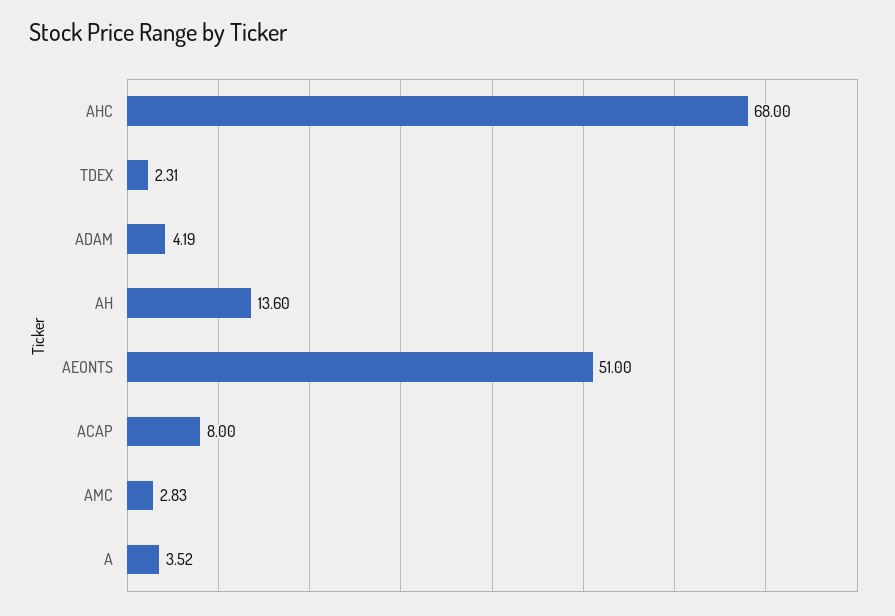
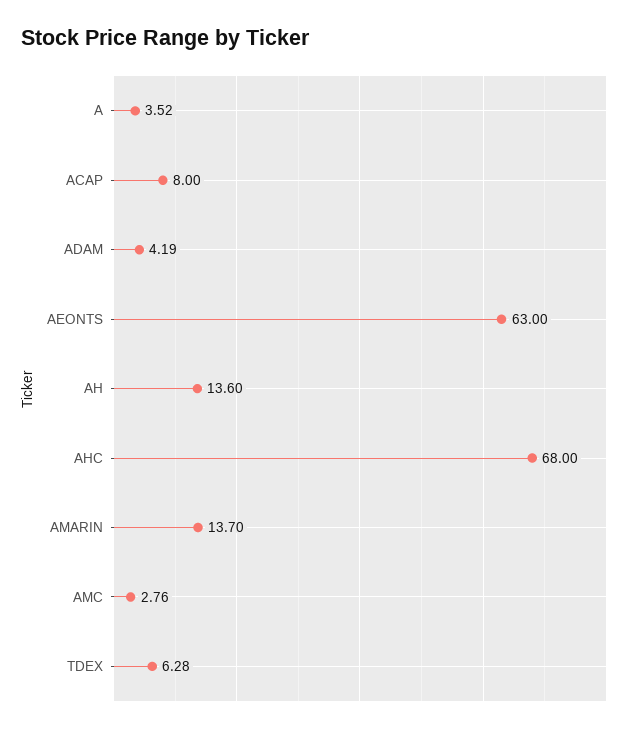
TDEX: 2.31 -> 6.28
AEONTS: 51 -> 63
AMC: 2.83 -> 2.76
AMARIN: none -> 13.7

